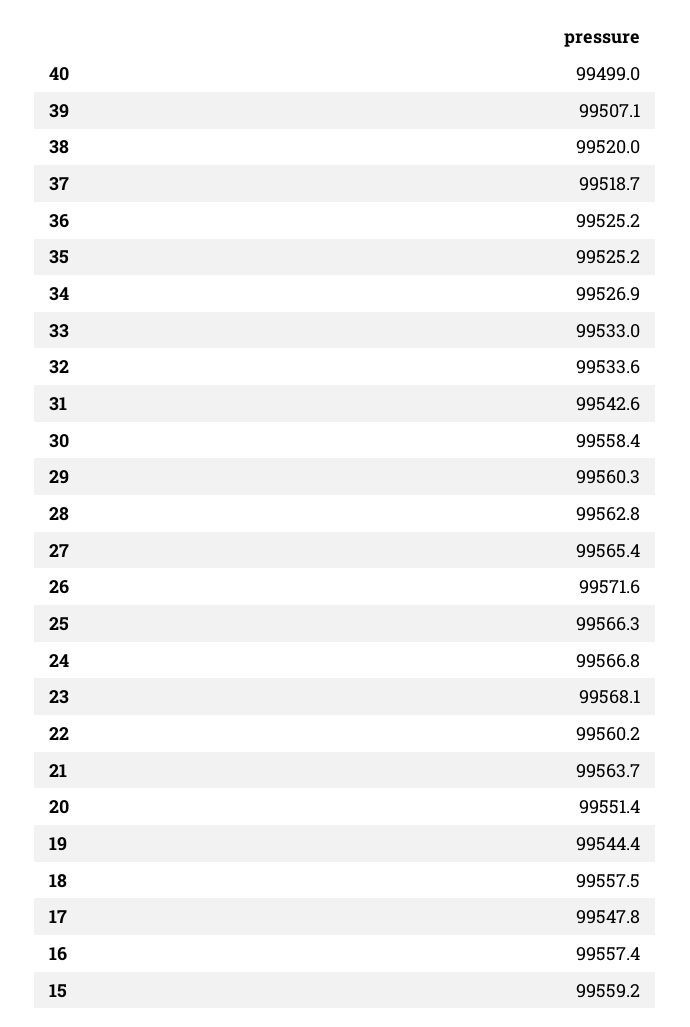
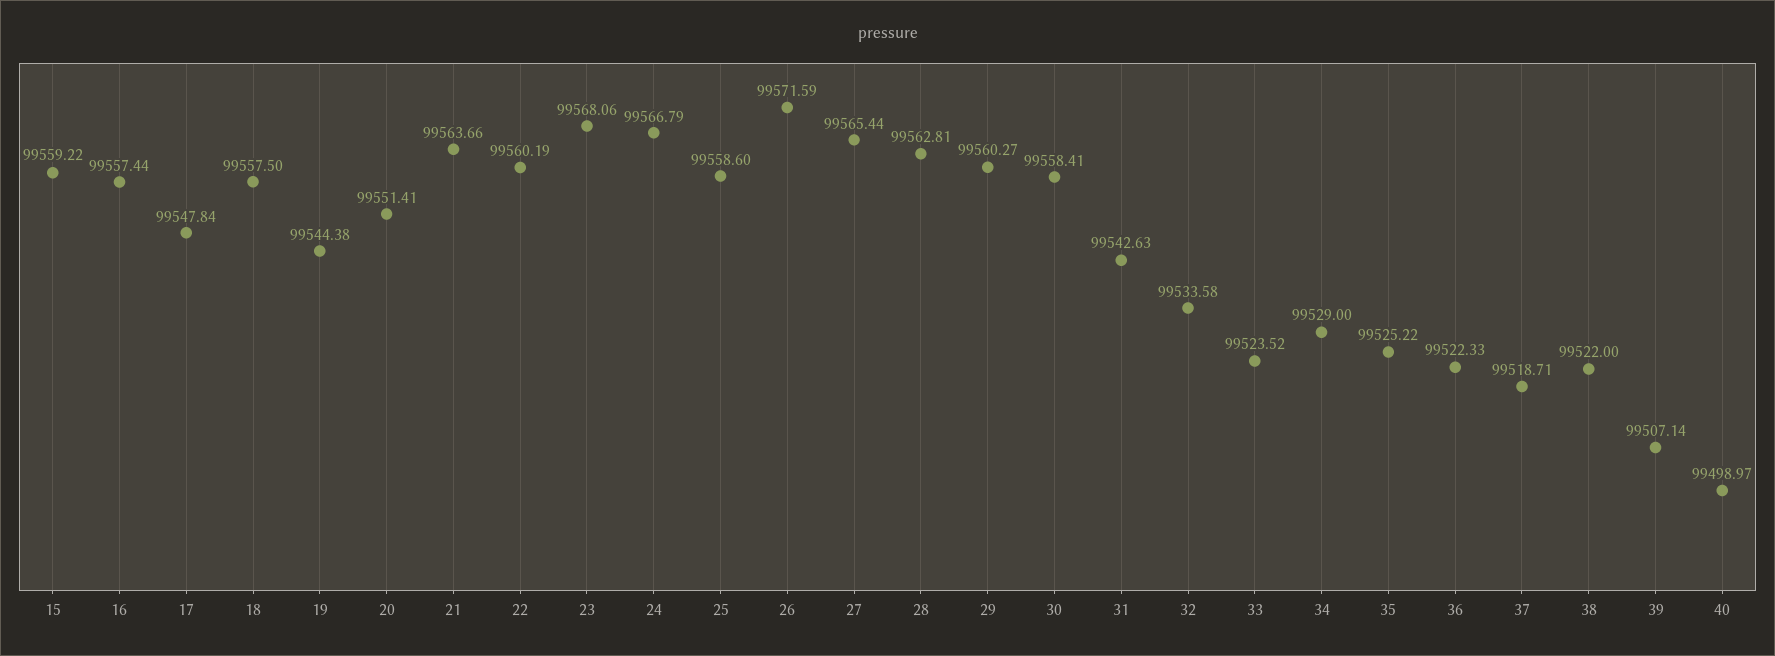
38: 99520 -> 99522
36: 99525.2 -> 99522.33
34: 99526.9 -> 99529
33: 99533 -> 99523.52
25: 99566.3 -> 99558.6

